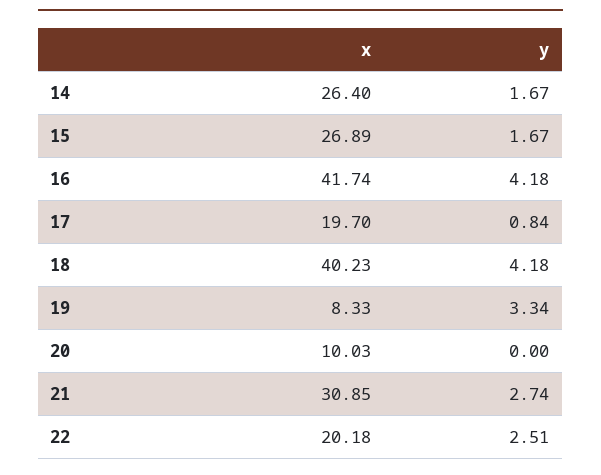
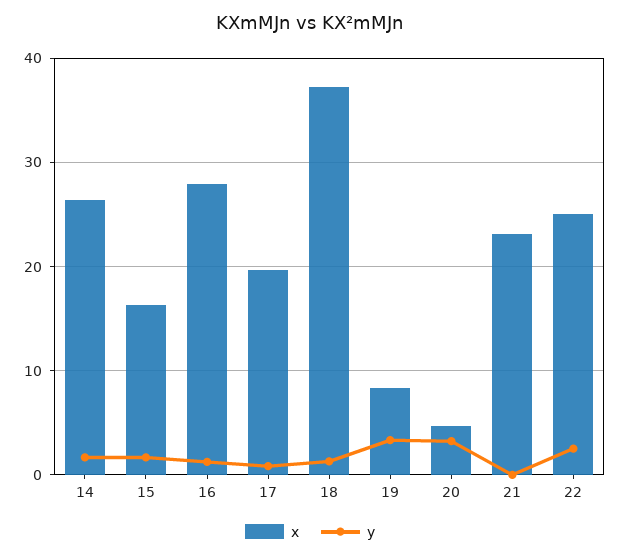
x, 15: 26.89 -> 16
x, 16: 41.74 -> 28
y, 16: 4.18 -> 1
x, 18: 40.23 -> 37
y, 18: 4.18 -> 1
x, 20: 10.03 -> 5
y, 20: 0 -> 3
x, 21: 30.85 -> 23
y, 21: 2.74 -> 0
x, 22: 20.18 -> 25

